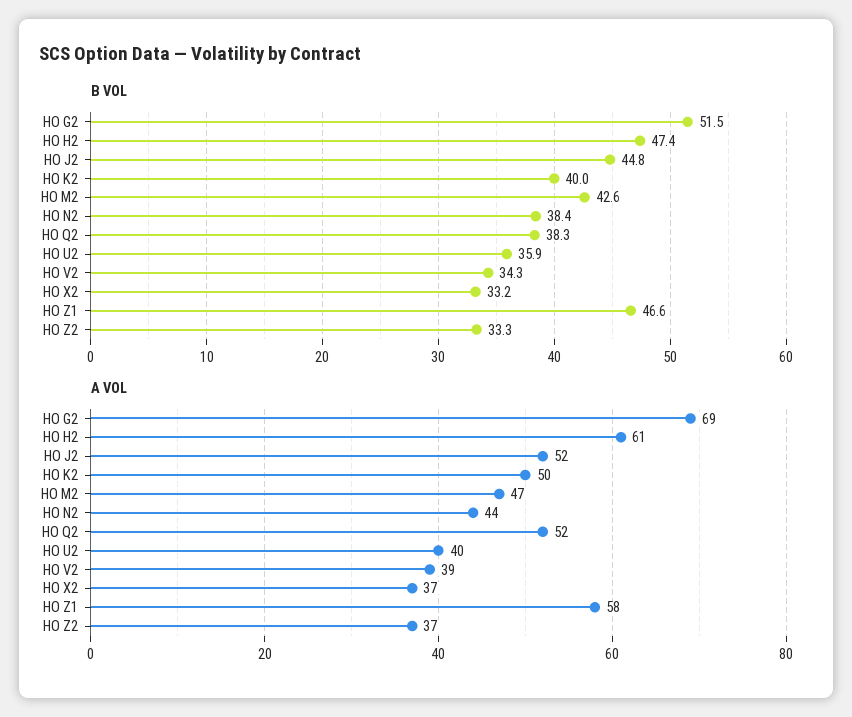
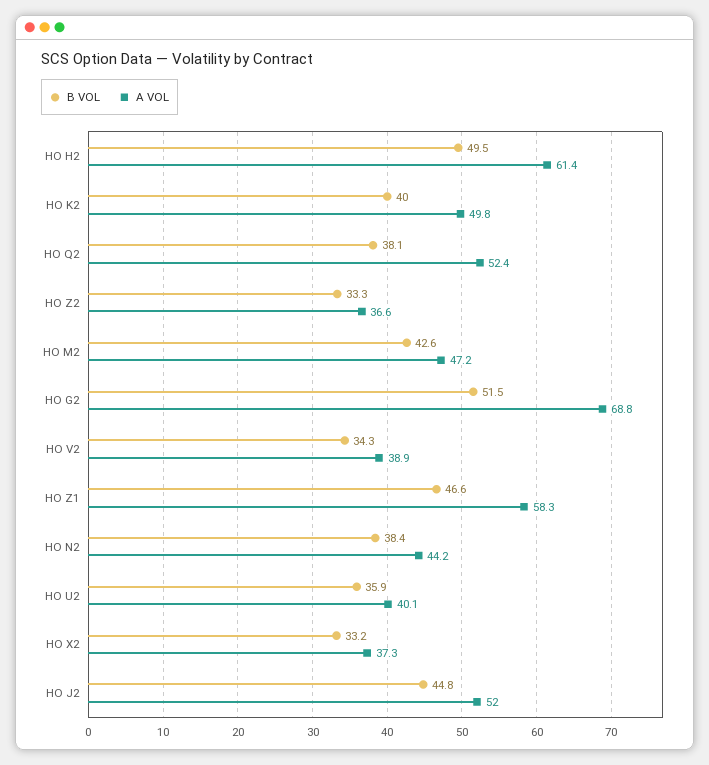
B VOL, HO H2: 47.4 -> 49.5
B VOL, HO Q2: 38.3 -> 38.1

